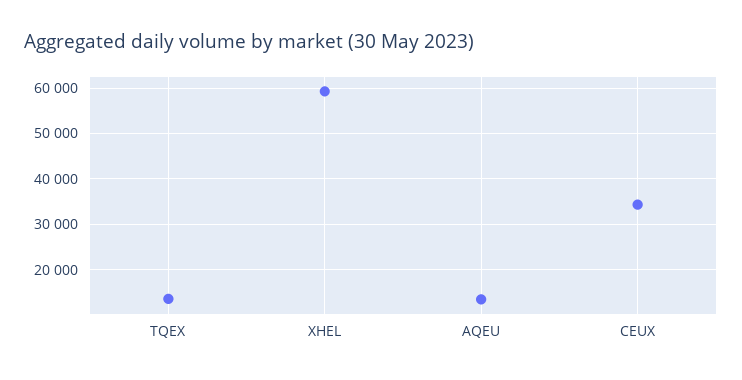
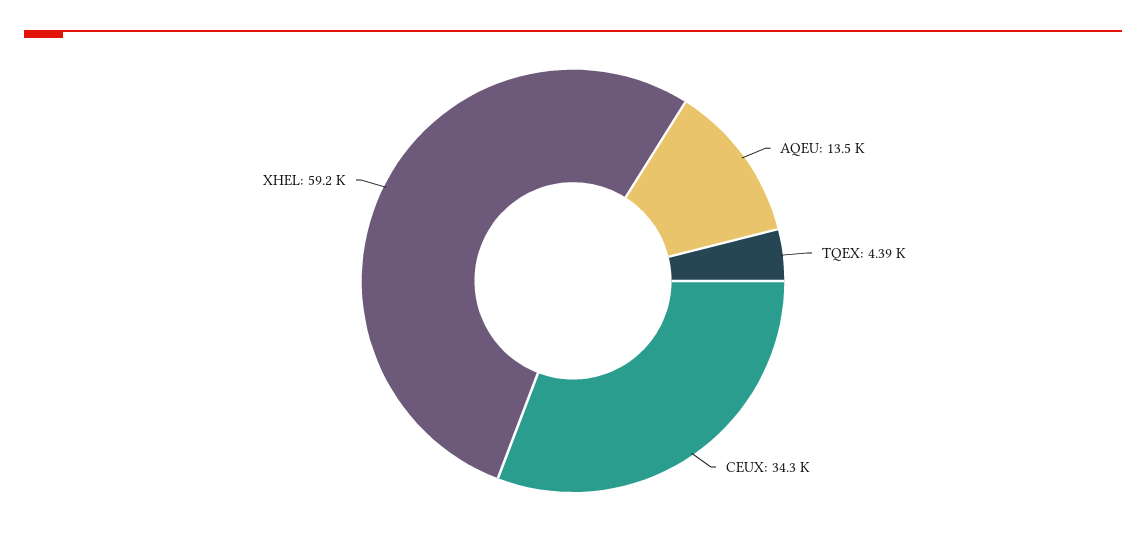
TQEX: 14000 -> 4390

